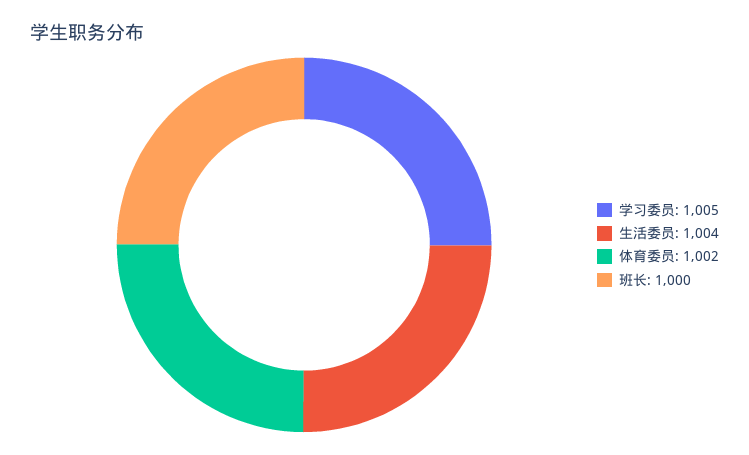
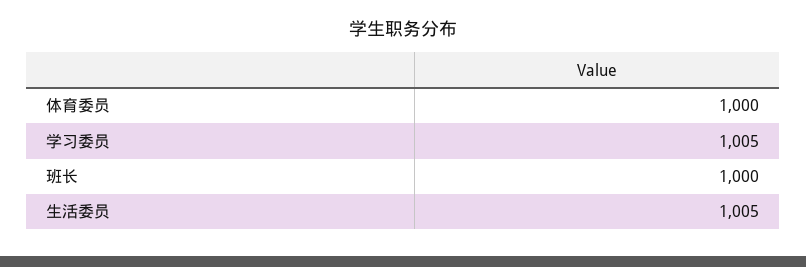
生活委员: 1004 -> 1005
体育委员: 1002 -> 1000

